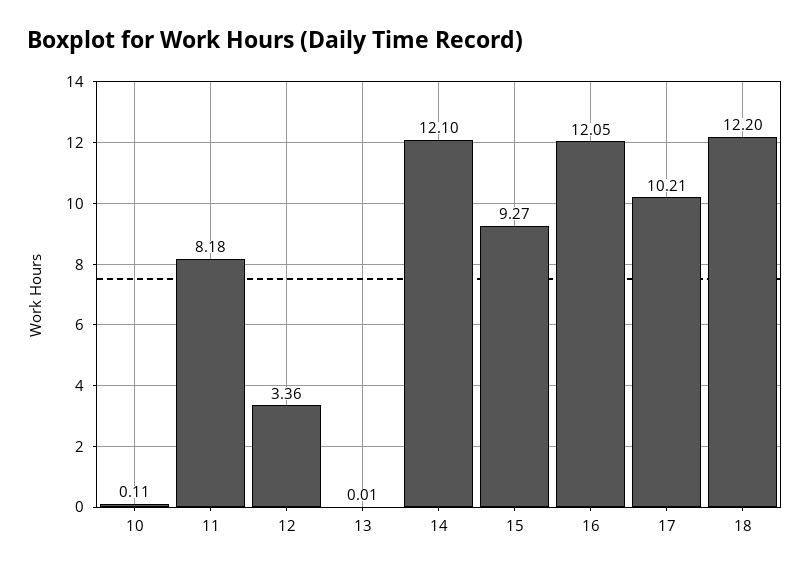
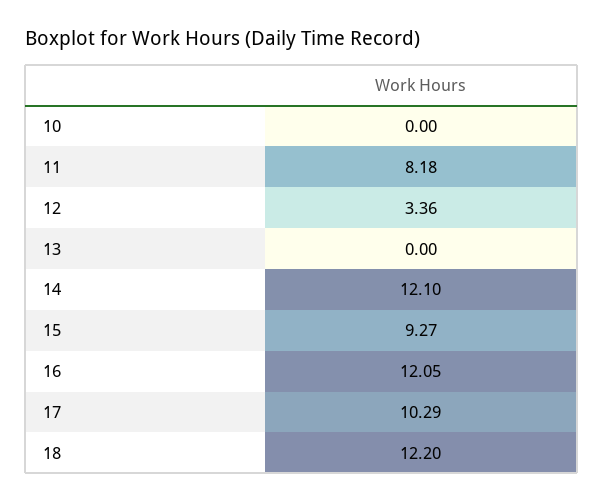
10: 0.11 -> 0
13: 0.01 -> 0
17: 10.21 -> 10.29

